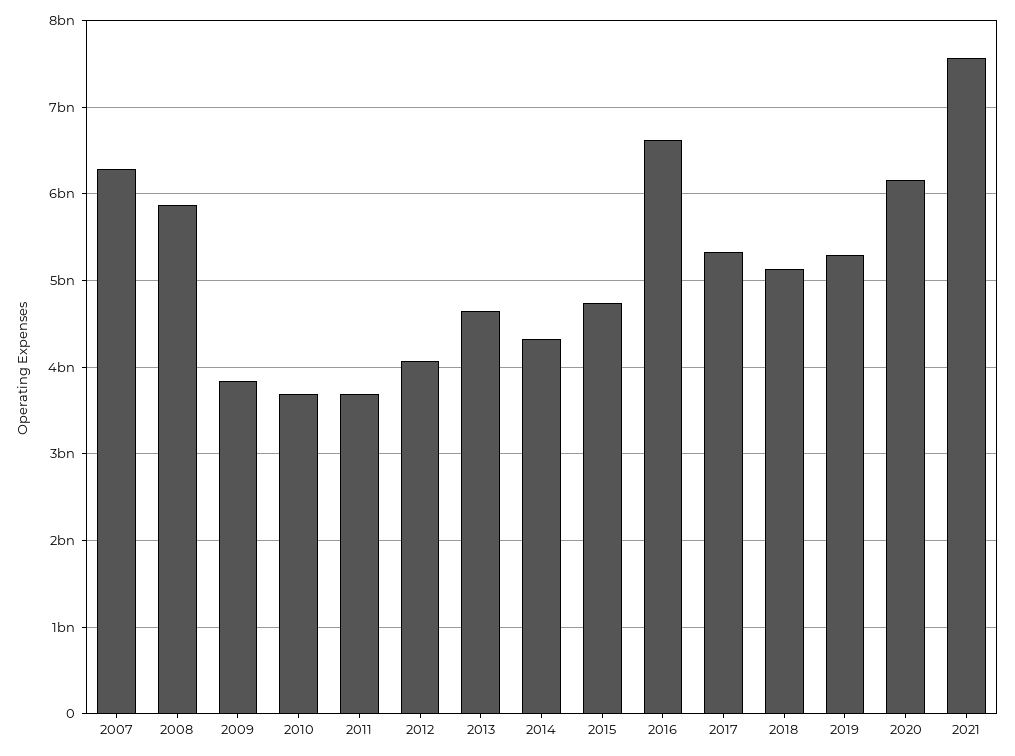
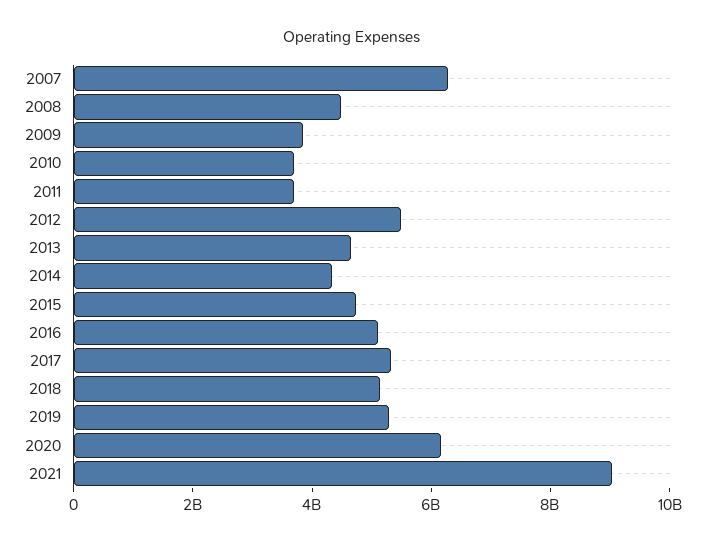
2008: 5900000000 -> 4500000000
2012: 4100000000 -> 5500000000
2016: 6600000000 -> 5000000000
2021: 7600000000 -> 9000000000

